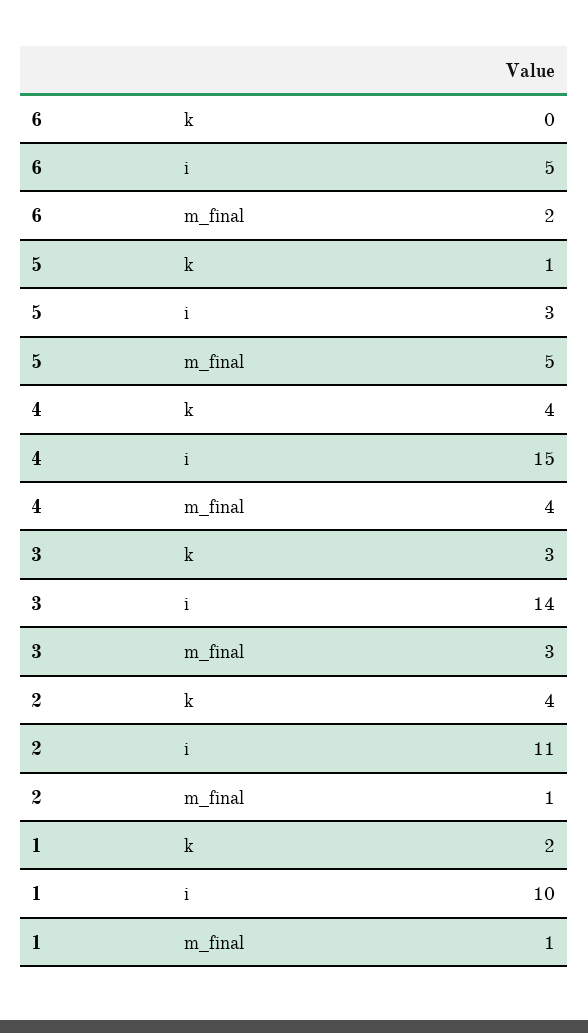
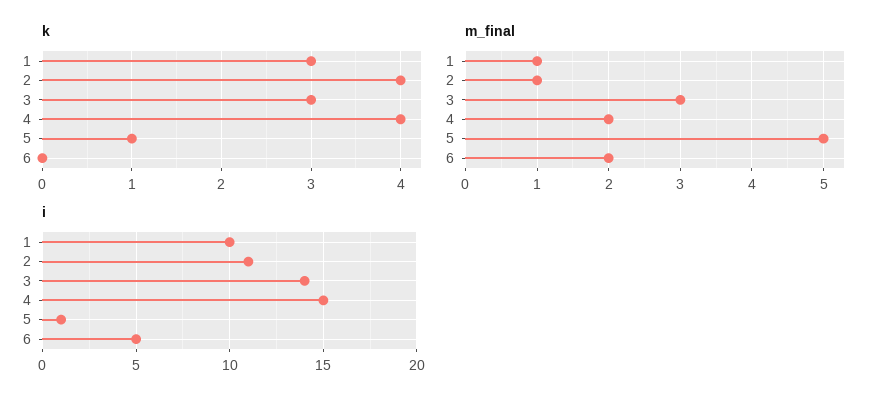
i, 5: 3 -> 1
m_final, 4: 4 -> 2
k, 1: 2 -> 3

